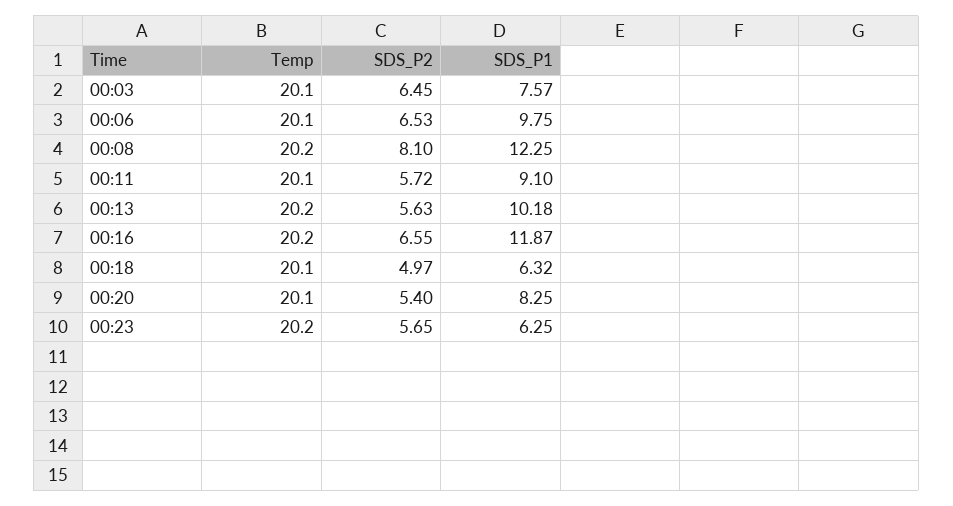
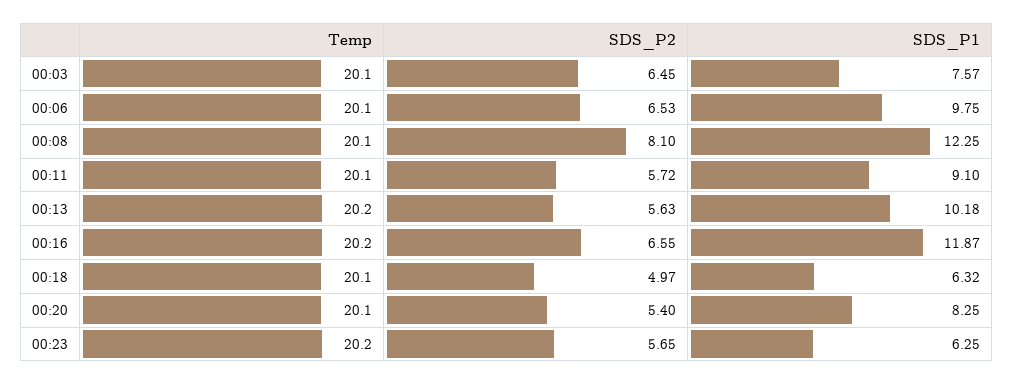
Temp, 00:08: 20.2 -> 20.1

